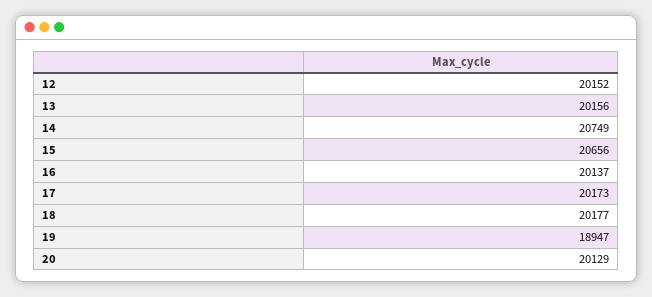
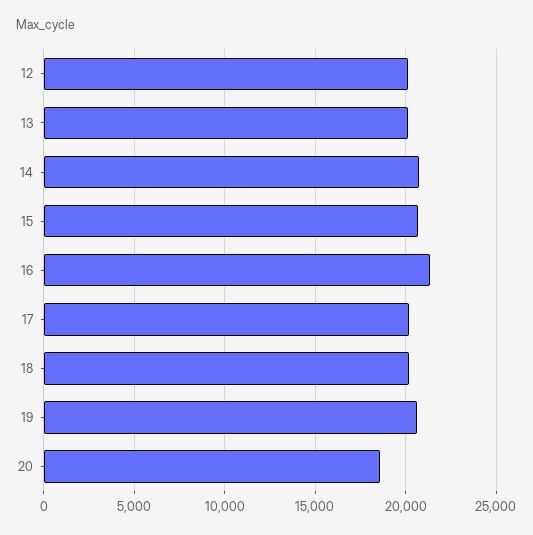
16: 20137 -> 21500
19: 18947 -> 20500
20: 20129 -> 18500

